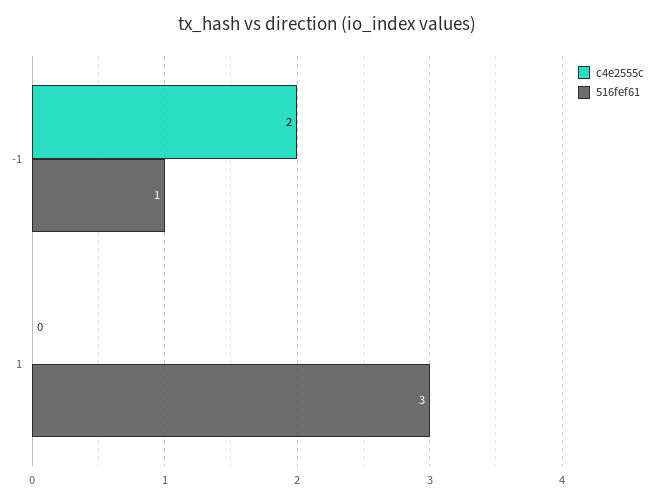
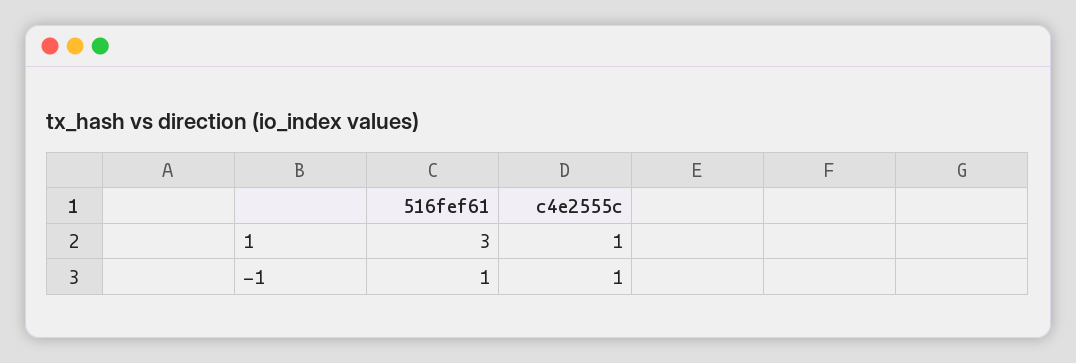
c4e2555c, -1: 2 -> 1
c4e2555c, 1: 0 -> 1

